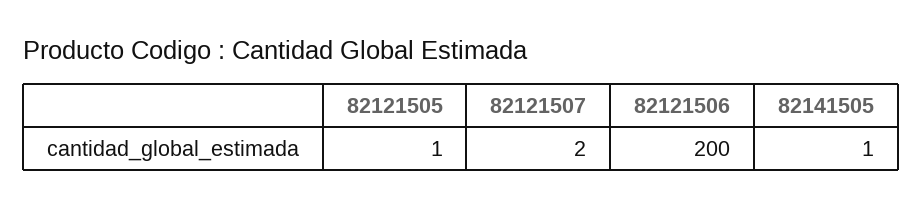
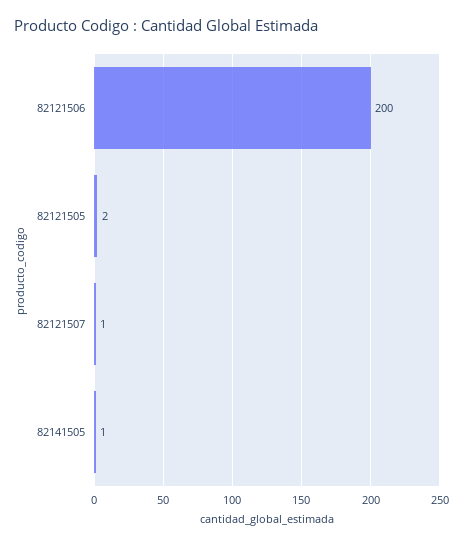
82121505: 1 -> 2
82121507: 2 -> 1

